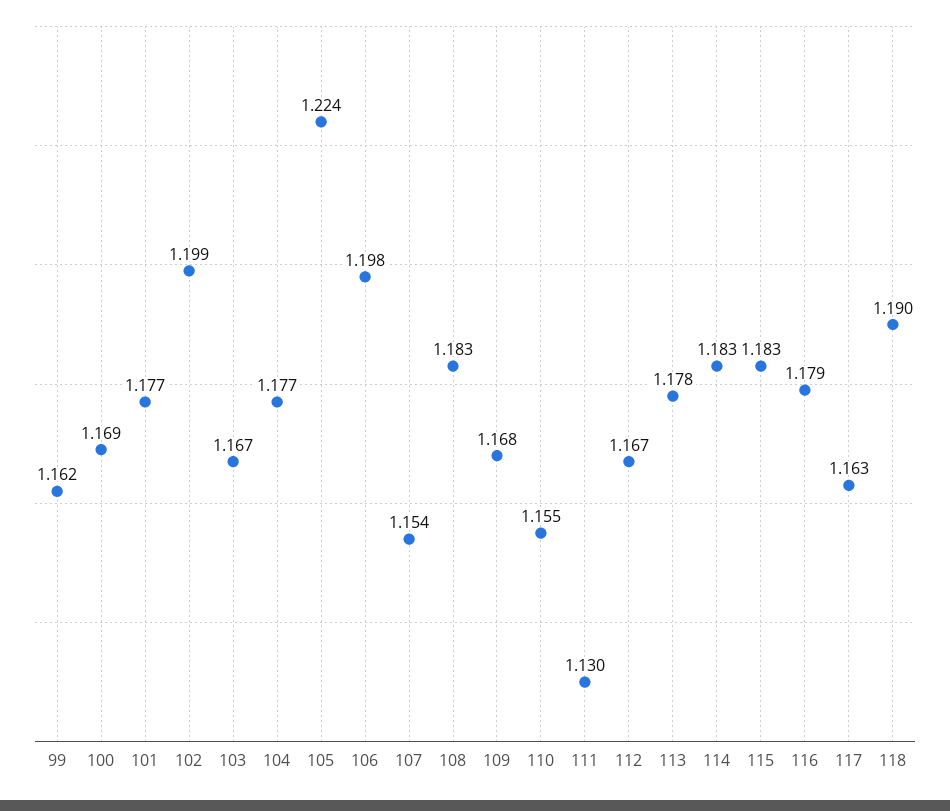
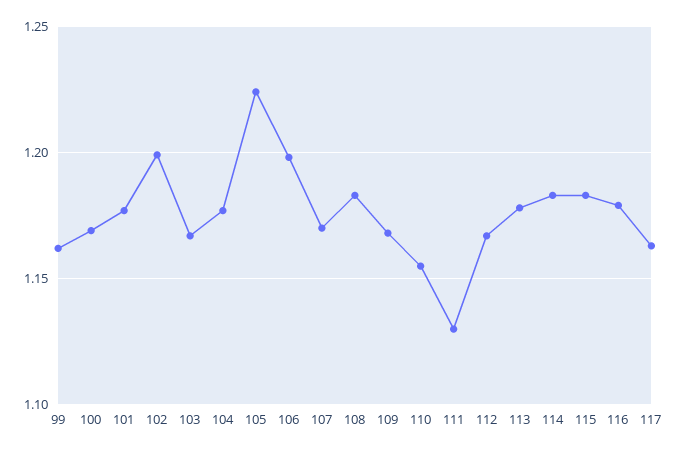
107: 1.154 -> 1.17
118: 1.19 -> none

